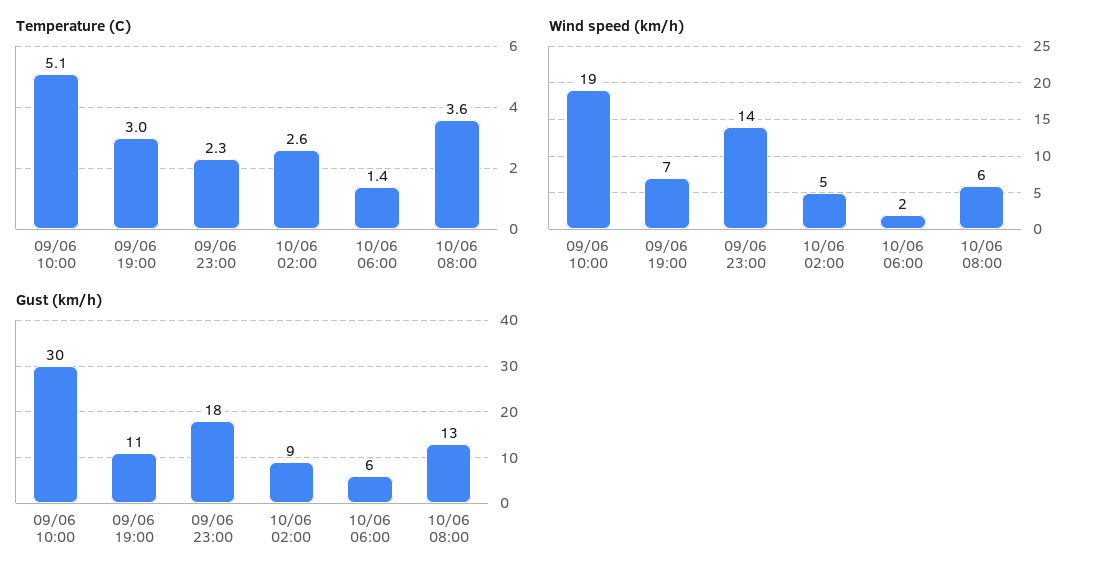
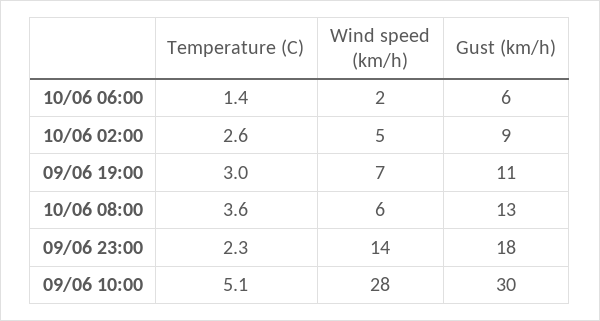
Wind speed (km/h), 09/06 10:00: 19 -> 28

